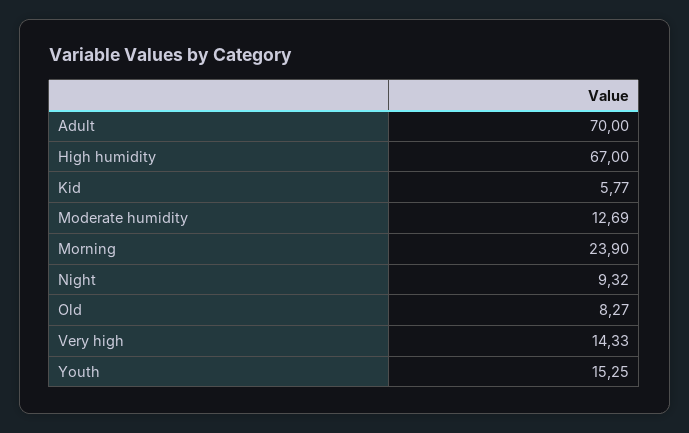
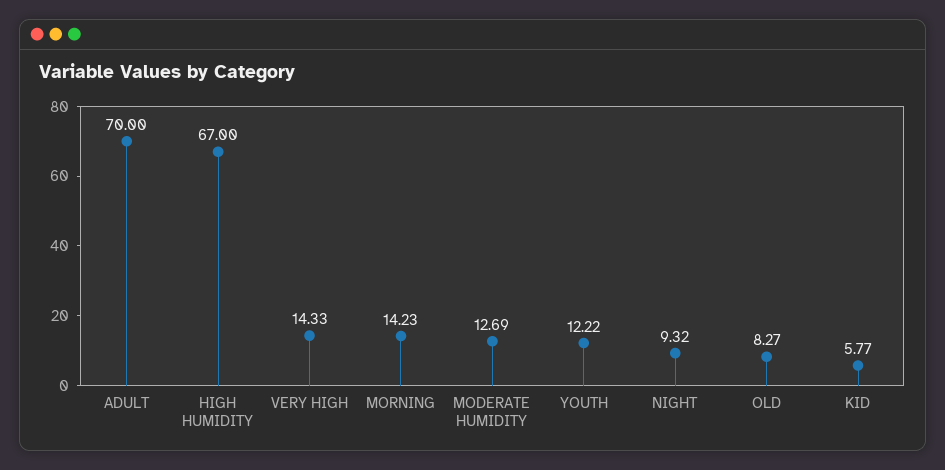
Morning: 23.9 -> 14.23
Youth: 15.25 -> 12.22

